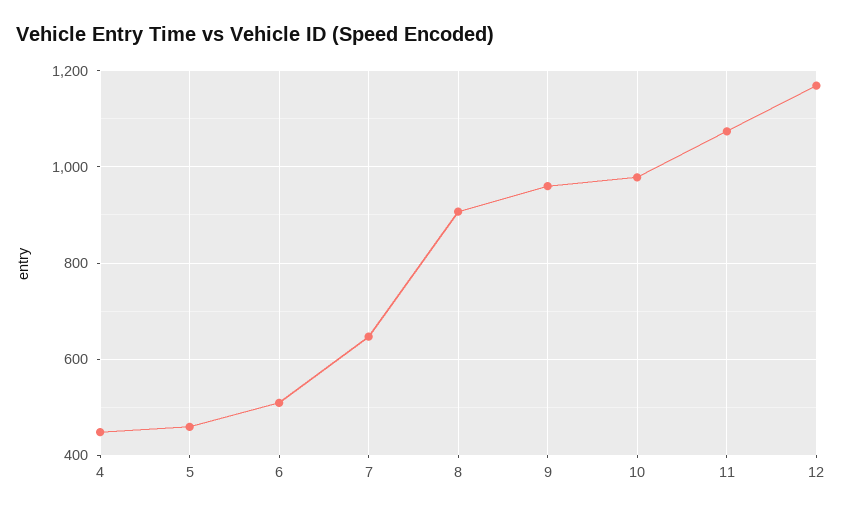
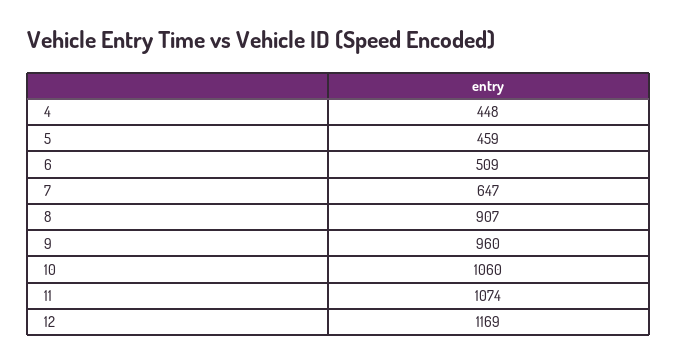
10: 980 -> 1060

